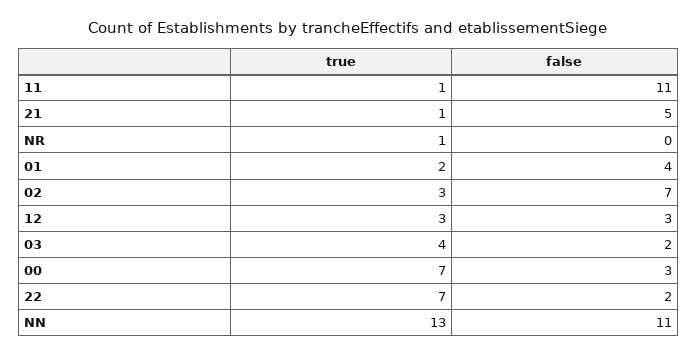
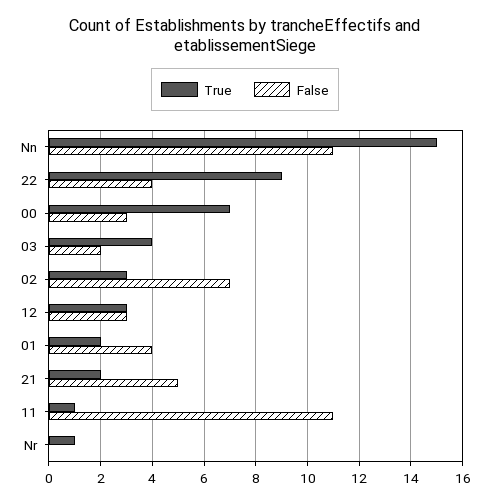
true, 21: 1 -> 2
true, 22: 7 -> 9
false, 22: 2 -> 4
true, NN: 13 -> 15

